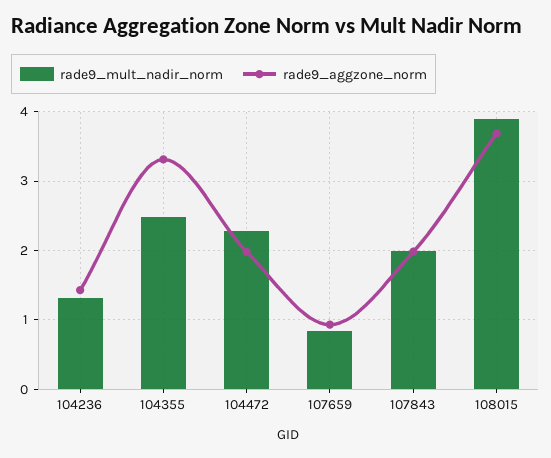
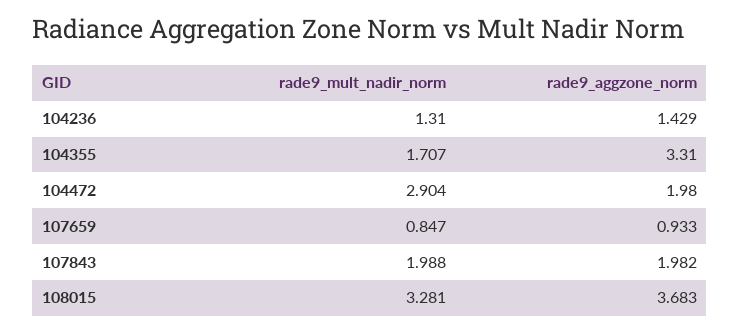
rade9_mult_nadir_norm, 104355: 2.5 -> 1.707
rade9_mult_nadir_norm, 104472: 2.3 -> 2.904
rade9_mult_nadir_norm, 108015: 3.9 -> 3.281

